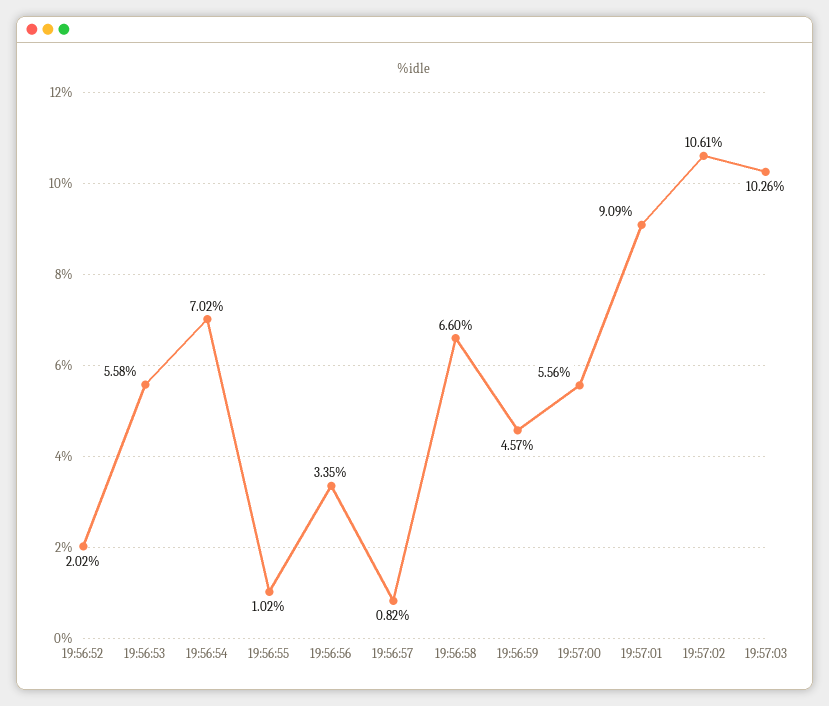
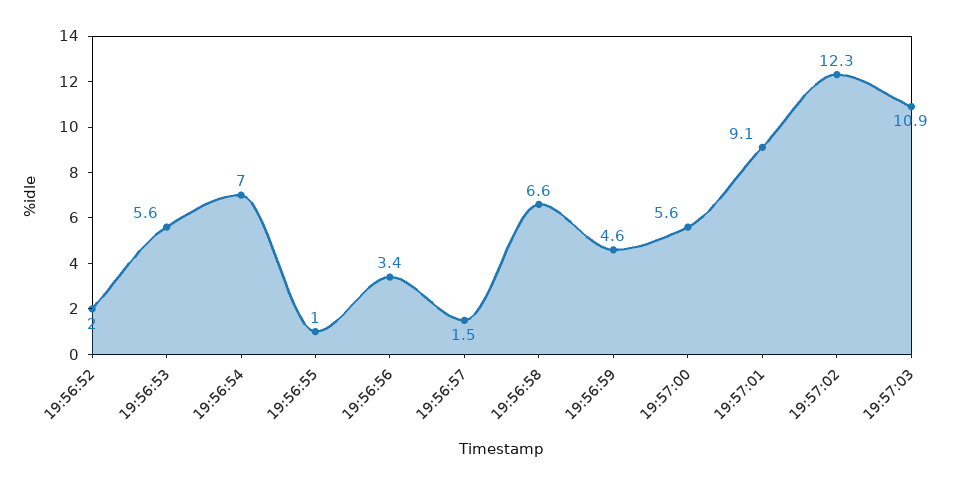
19:56:57: 0.82 -> 1.5
19:57:02: 10.61 -> 12.3
19:57:03: 10.26 -> 10.9

